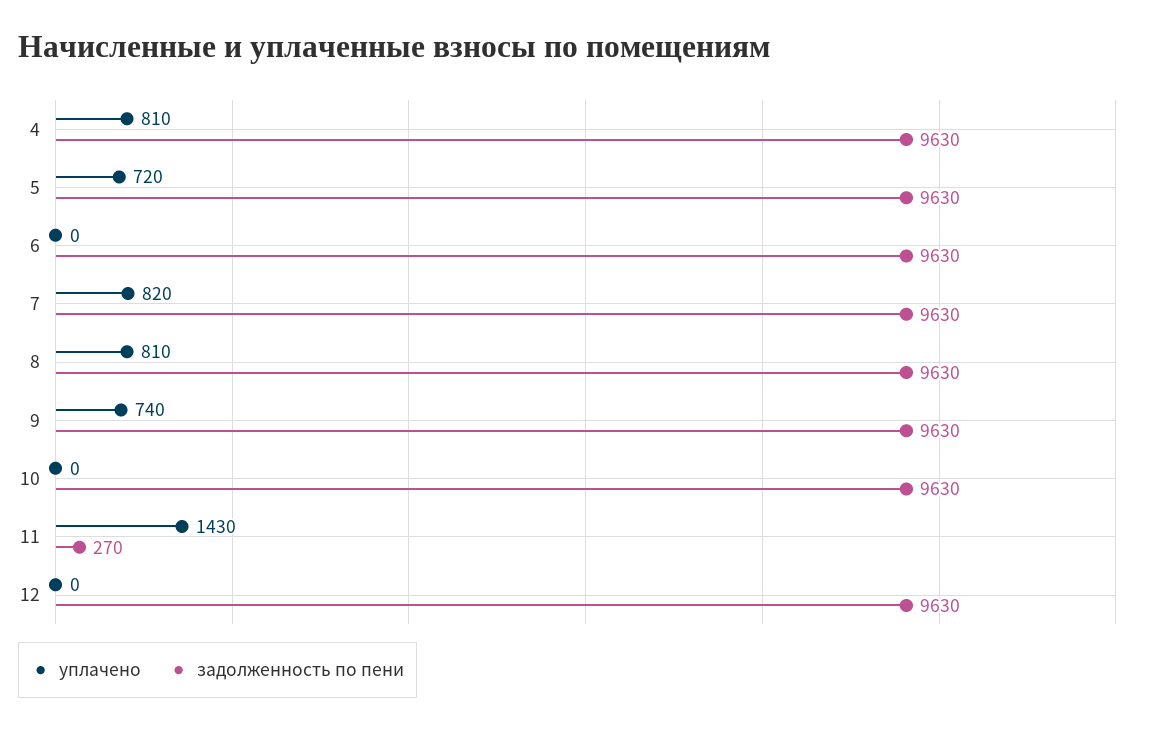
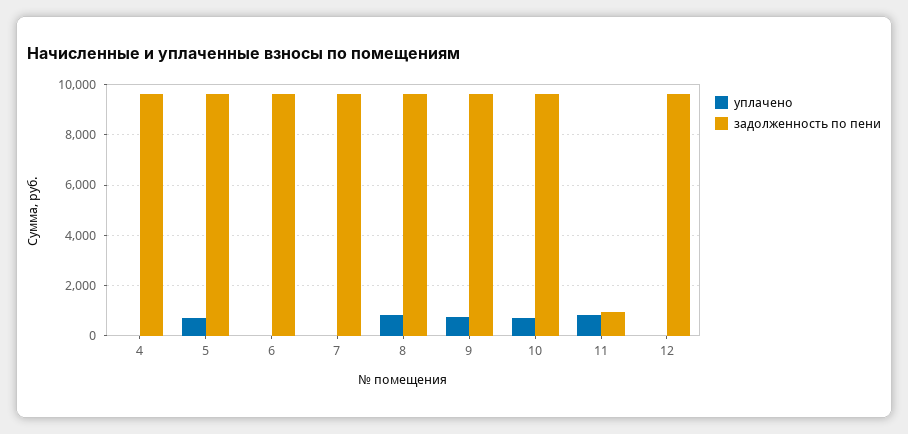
уплачено, 4: 810 -> 0
уплачено, 7: 820 -> 0
уплачено, 10: 0 -> 750
уплачено, 11: 1430 -> 750
задолженность по пени, 11: 270 -> 1000

